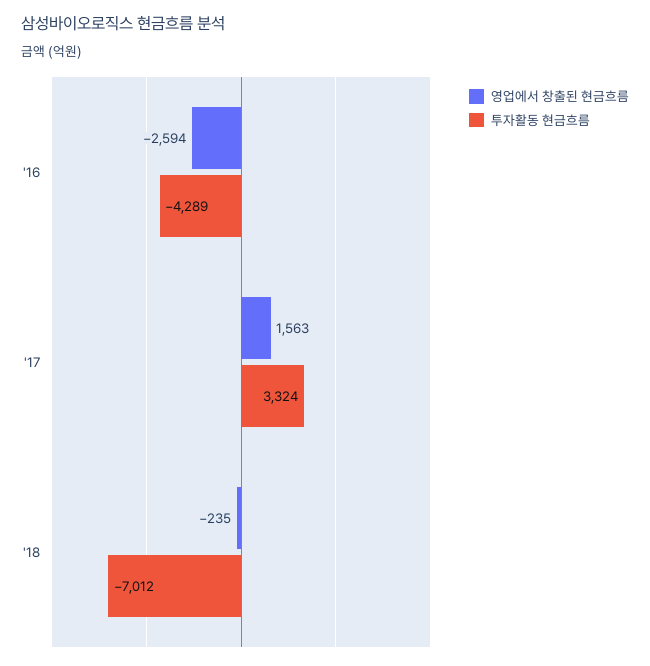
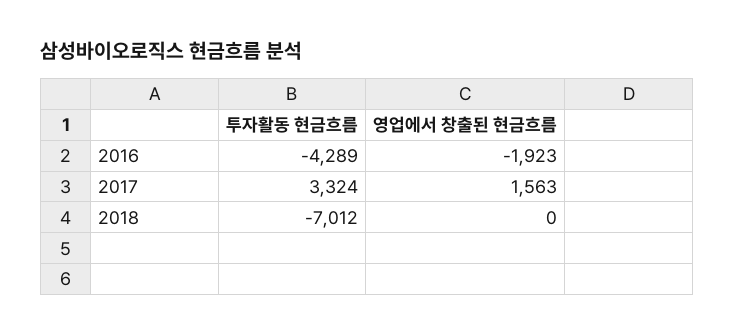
영업에서 창출된 현금흐름, '16: -2594 -> -1923
영업에서 창출된 현금흐름, '18: -235 -> 0

